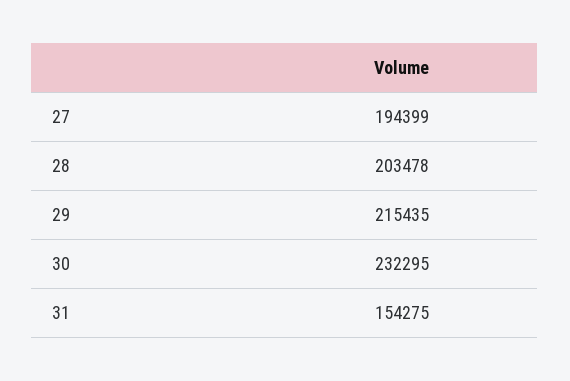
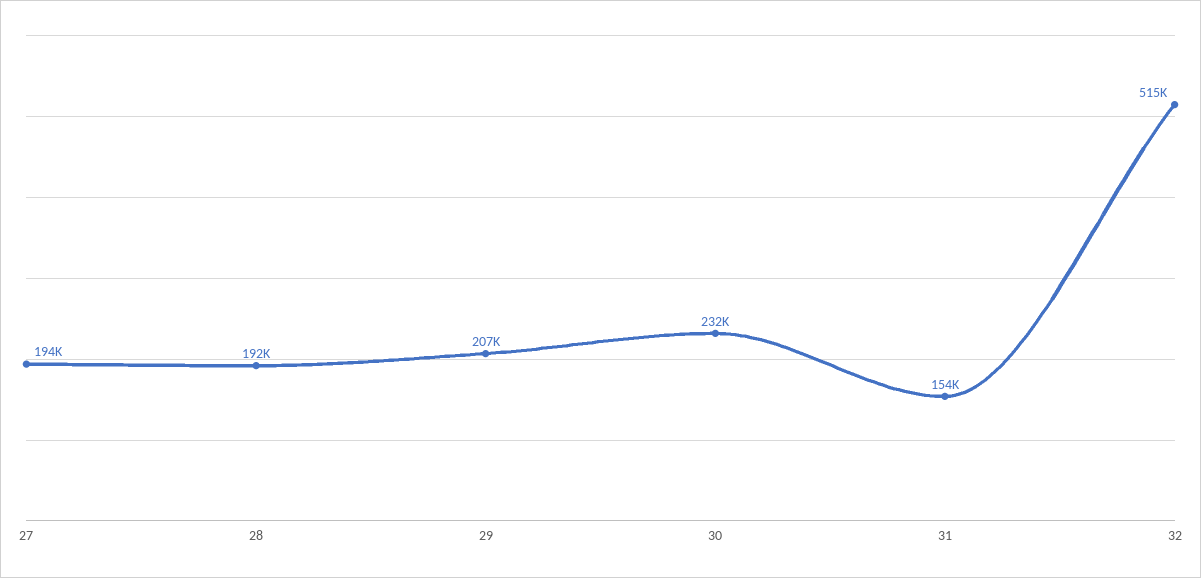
28: 203478 -> 192000
29: 215435 -> 207000
32: none -> 515000

